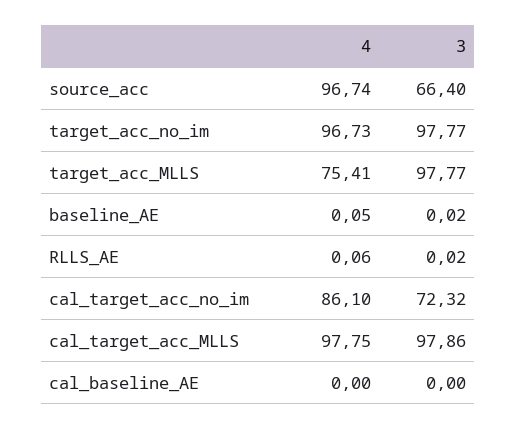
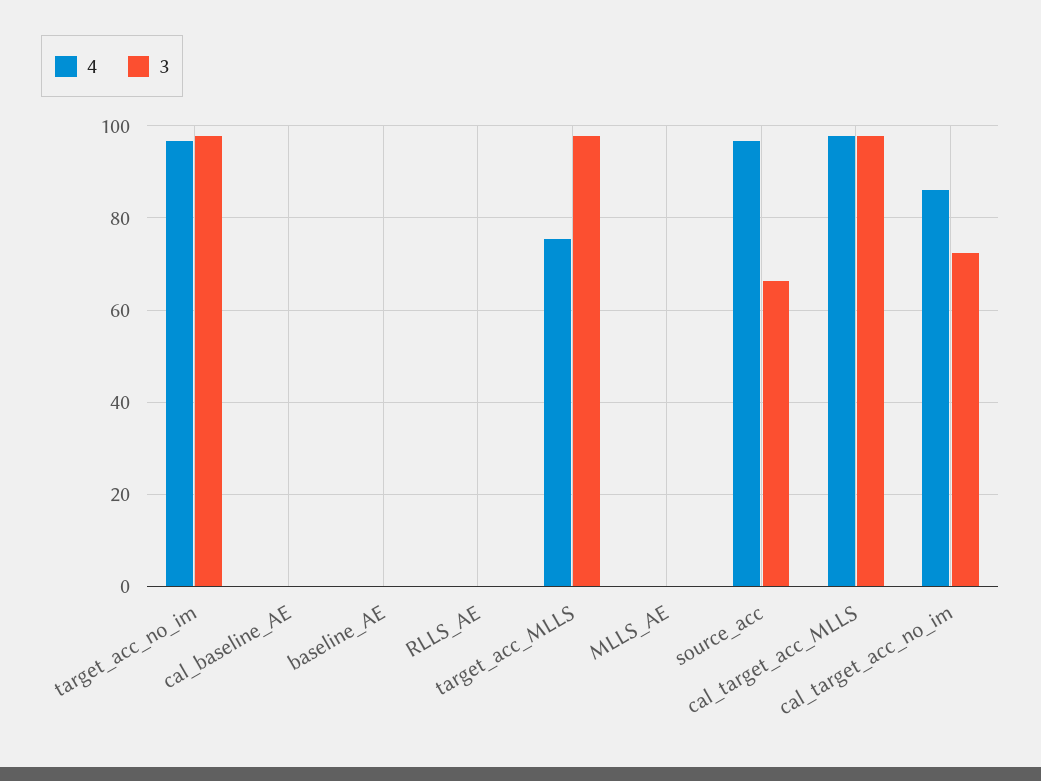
4, MLLS_AE: none -> 0
3, MLLS_AE: none -> 0

